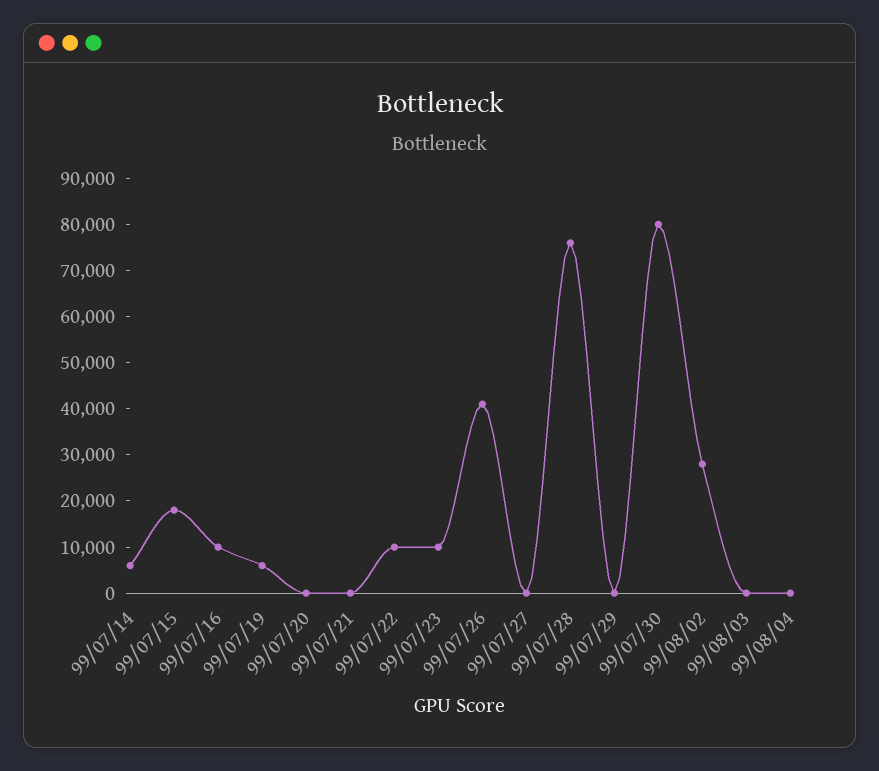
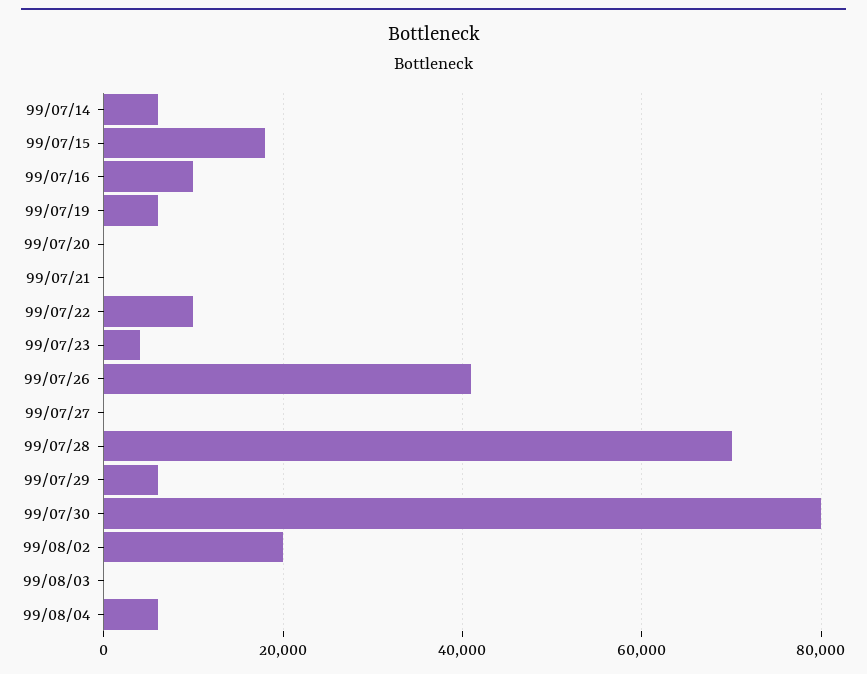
99/07/23: 10000 -> 4000
99/07/28: 76000 -> 70000
99/07/29: 0 -> 6000
99/08/02: 28000 -> 20000
99/08/04: 0 -> 6000

